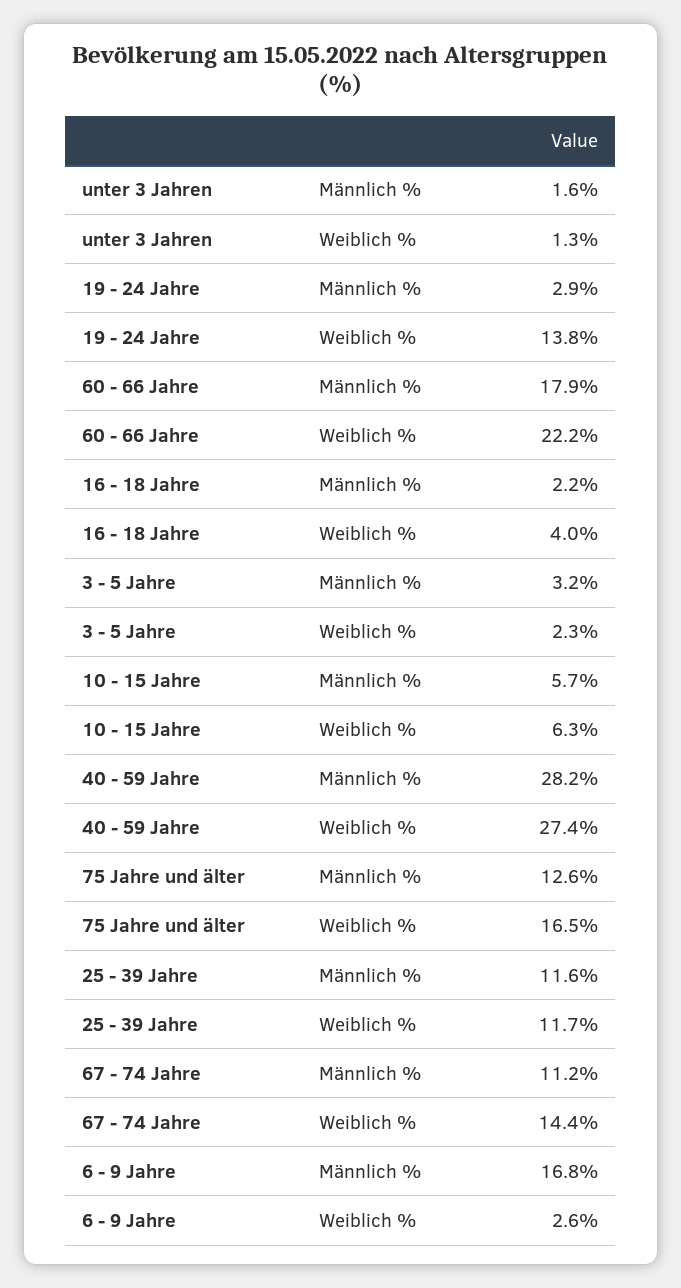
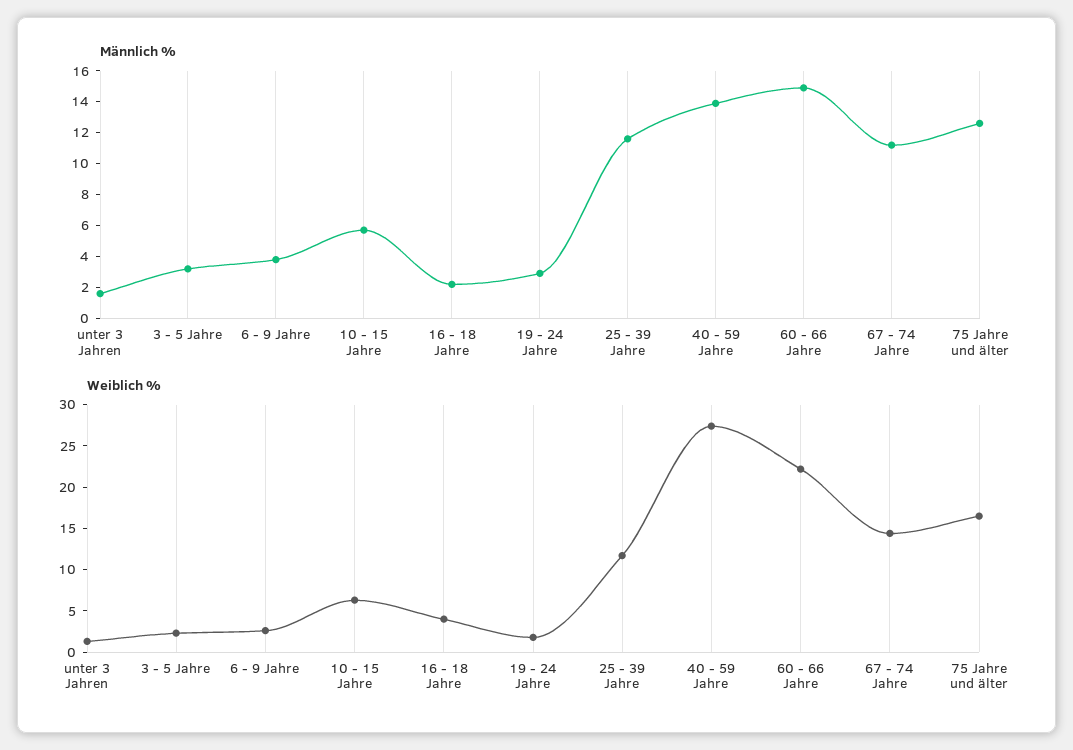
Weiblich %, 19 - 24 Jahre: 13.8 -> 2
Männlich %, 60 - 66 Jahre: 17.9 -> 15
Männlich %, 40 - 59 Jahre: 28.2 -> 14
Männlich %, 6 - 9 Jahre: 16.8 -> 4

